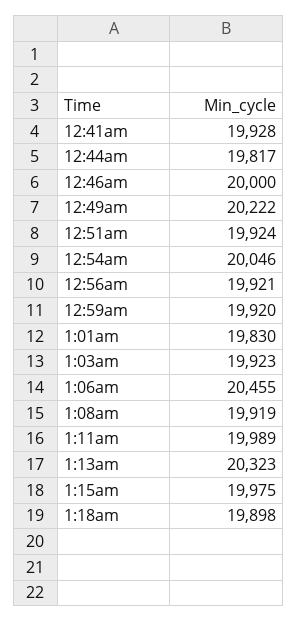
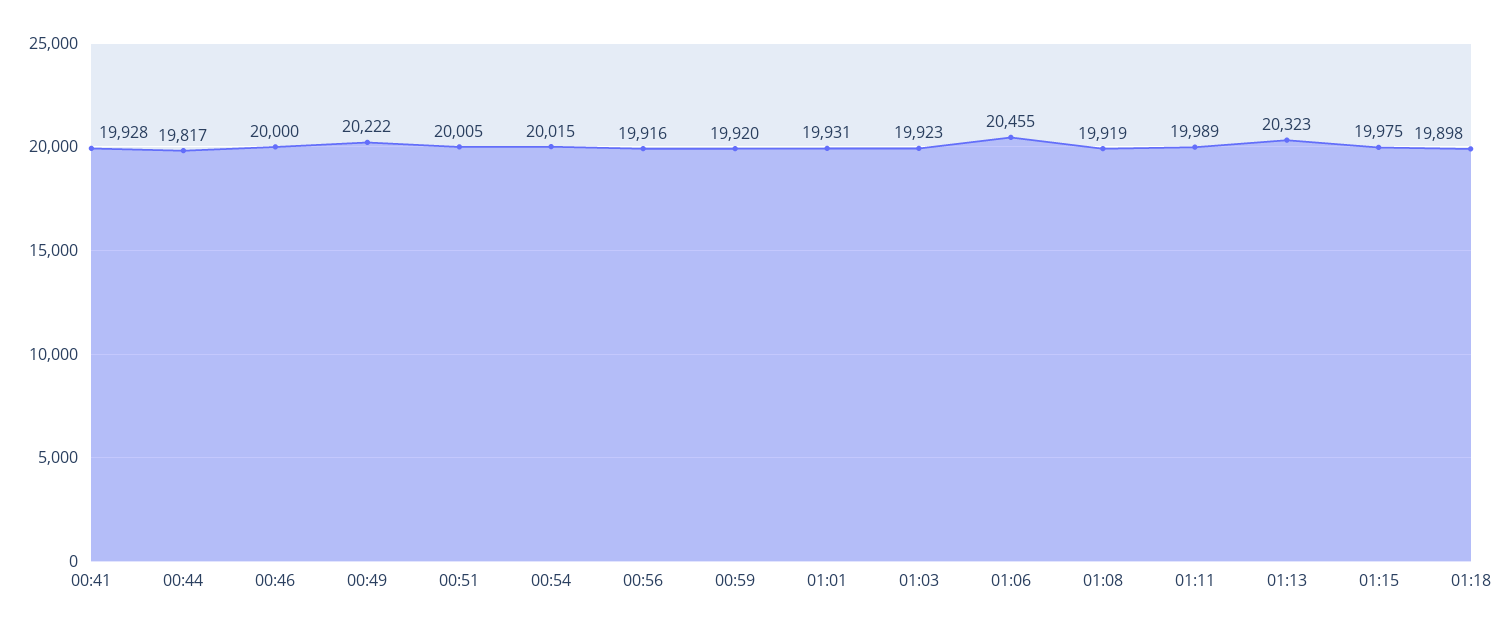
12:51am: 19924 -> 20005
12:54am: 20046 -> 20015
12:56am: 19921 -> 19916
1:01am: 19830 -> 19931

